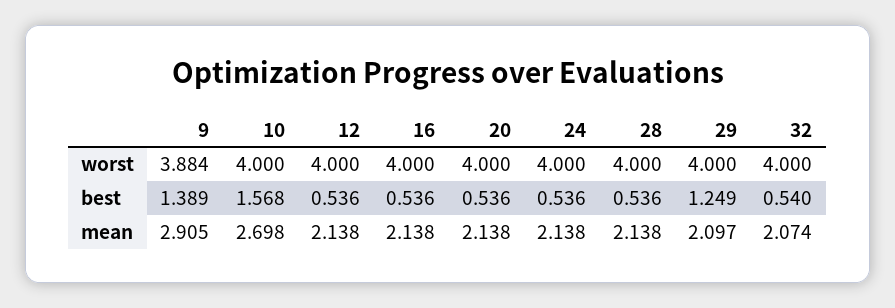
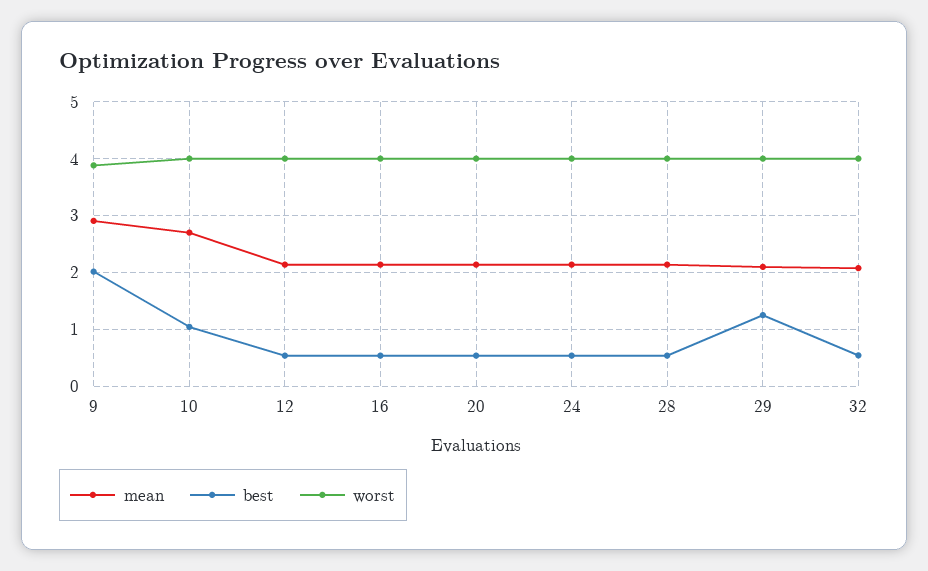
best, 9: 1.389 -> 2
best, 10: 1.568 -> 1

